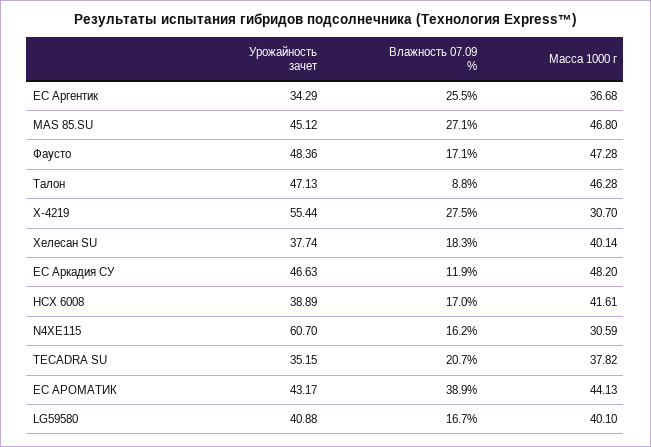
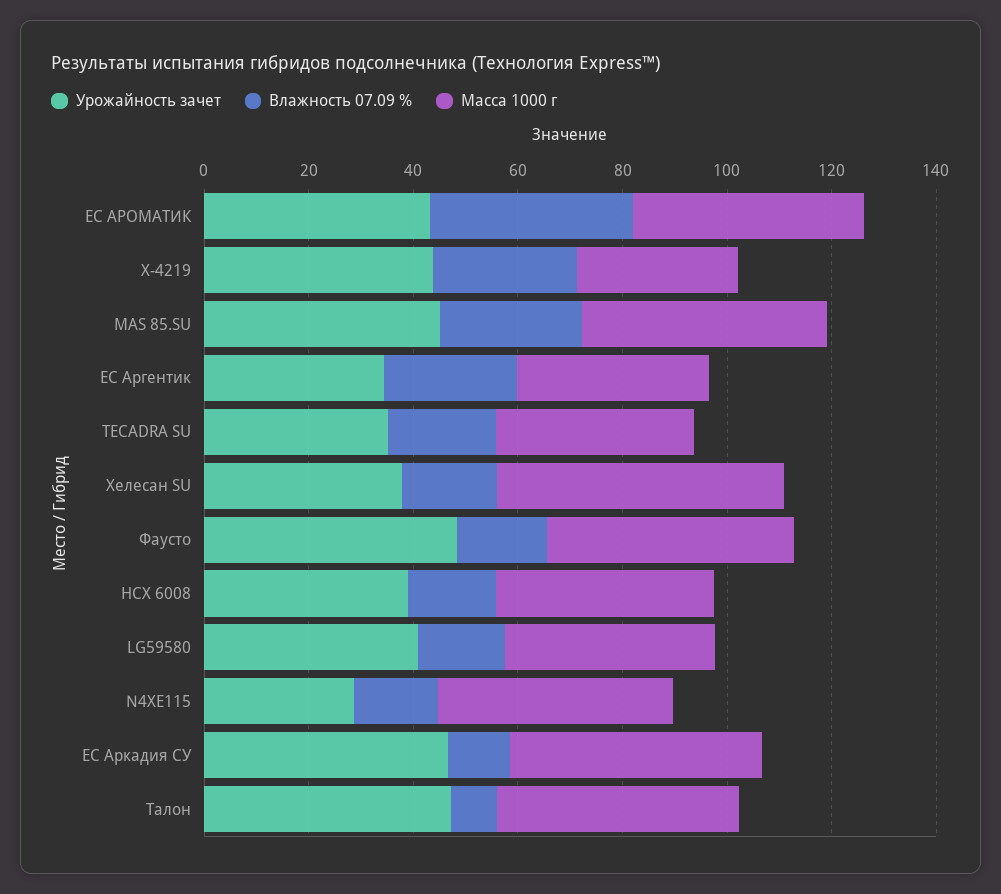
Урожайность зачет, Х-4219: 55.44 -> 45
Масса 1000 г, Хелесан SU: 40.14 -> 55
Урожайность зачет, N4ХЕ115: 60.7 -> 30
Масса 1000 г, N4ХЕ115: 30.59 -> 45

